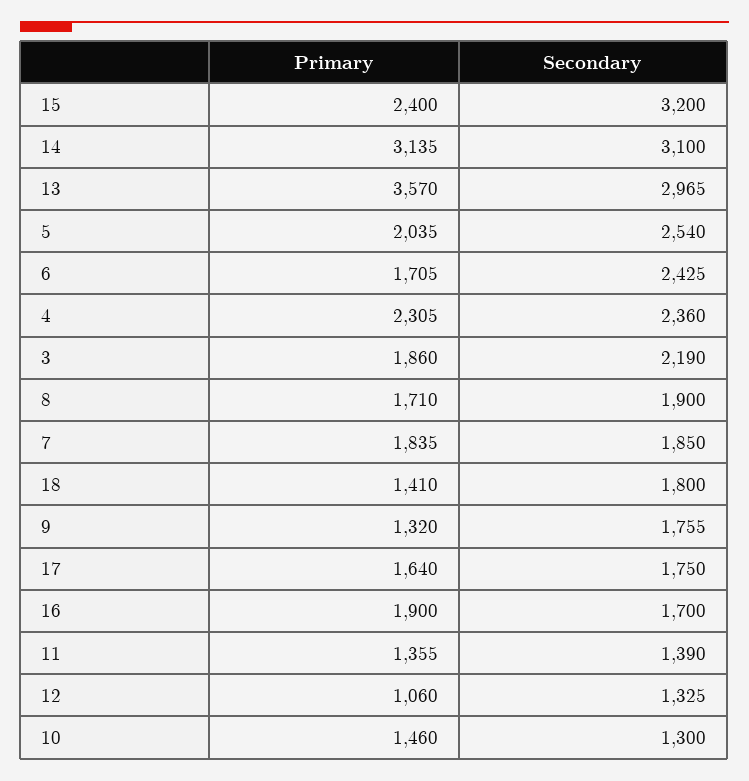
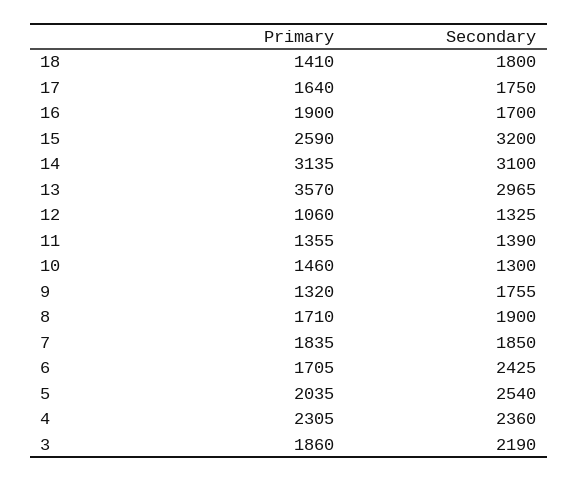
Primary, 15: 2400 -> 2590

